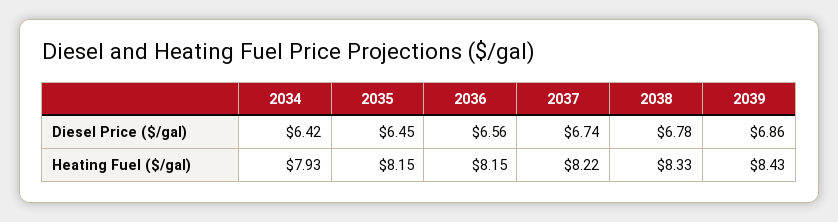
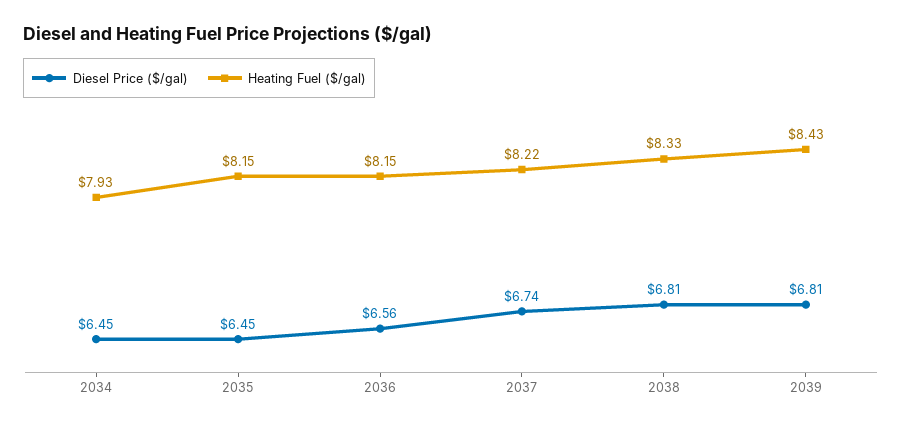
Diesel Price ($/gal), 2034: 6.42 -> 6.45
Diesel Price ($/gal), 2038: 6.78 -> 6.81
Diesel Price ($/gal), 2039: 6.86 -> 6.81

